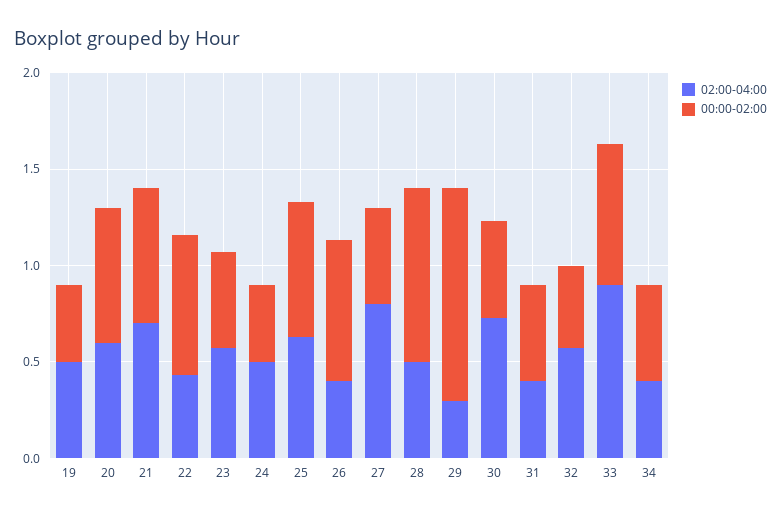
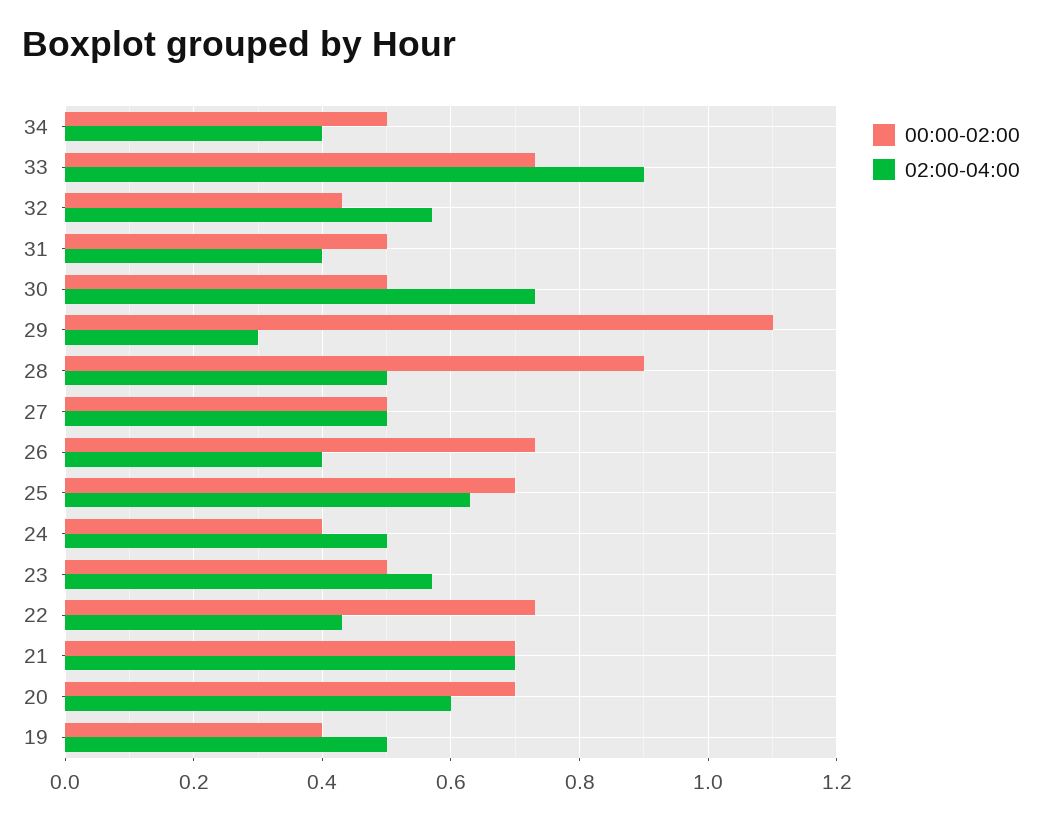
02:00-04:00, 27: 0.8 -> 0.5

